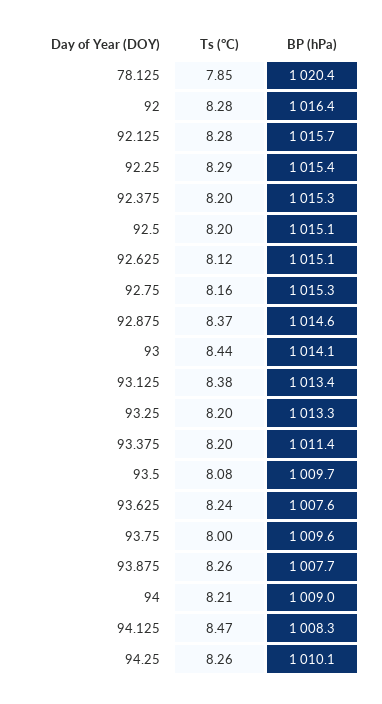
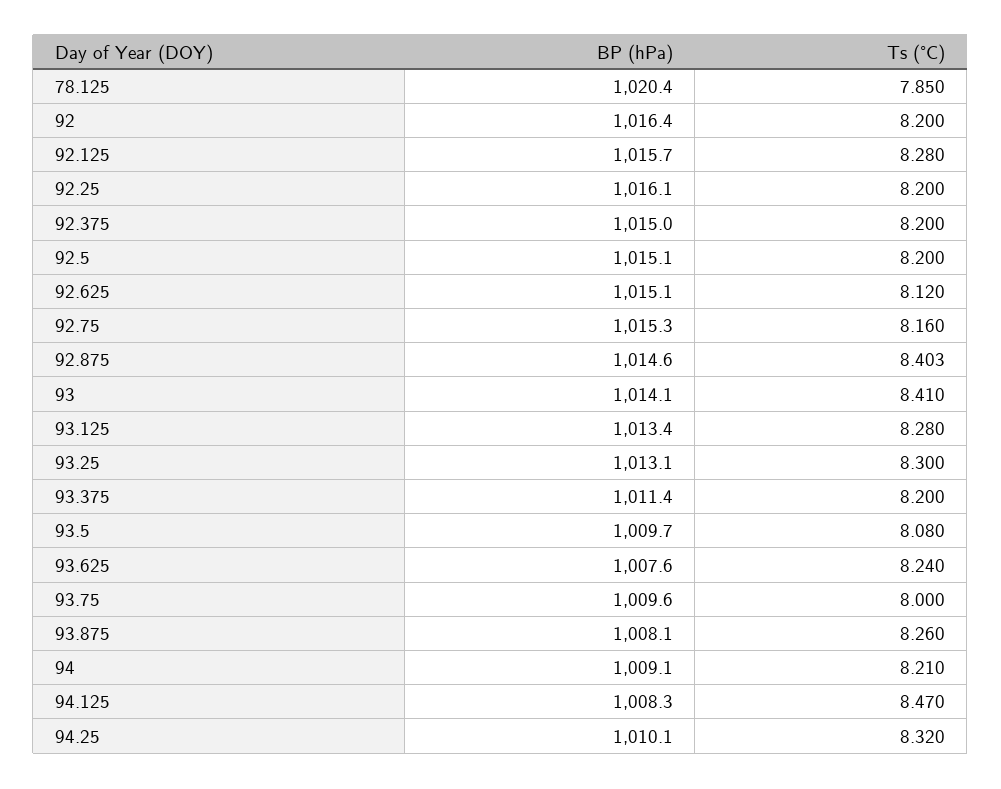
Ts (°C), 92: 8.28 -> 8.2
Ts (°C), 92.25: 8.29 -> 8.2
BP (hPa), 92.25: 1015.4 -> 1016.1
BP (hPa), 92.375: 1015.3 -> 1015
Ts (°C), 92.875: 8.37 -> 8.403
Ts (°C), 93: 8.44 -> 8.41
Ts (°C), 93.125: 8.38 -> 8.28
Ts (°C), 93.25: 8.2 -> 8.3
BP (hPa), 93.25: 1013.3 -> 1013.1
BP (hPa), 93.875: 1007.7 -> 1008.1
BP (hPa), 94: 1009 -> 1009.1
Ts (°C), 94.25: 8.26 -> 8.32

